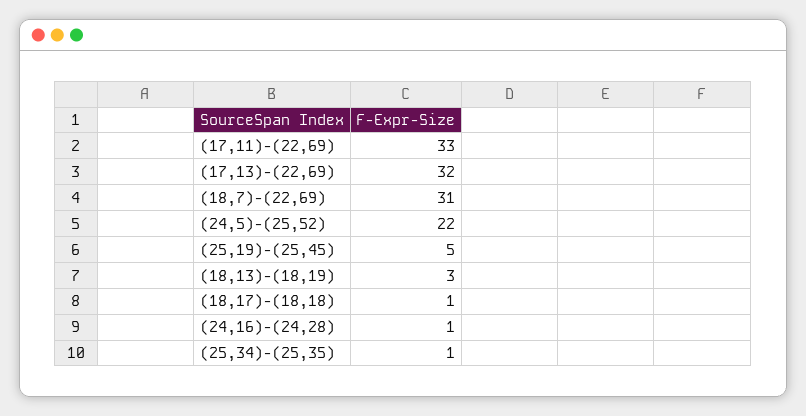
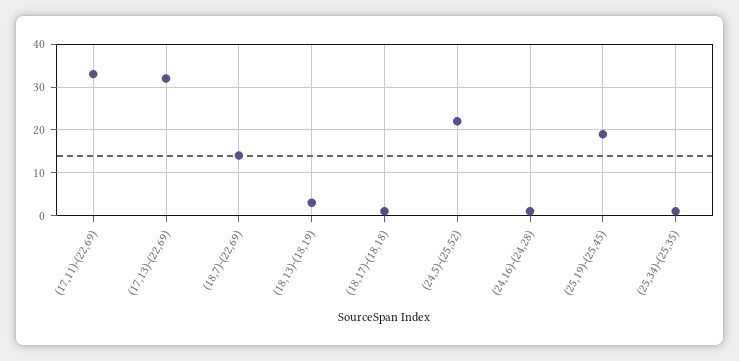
(18,7)-(22,69): 31 -> 15
(25,19)-(25,45): 5 -> 20

